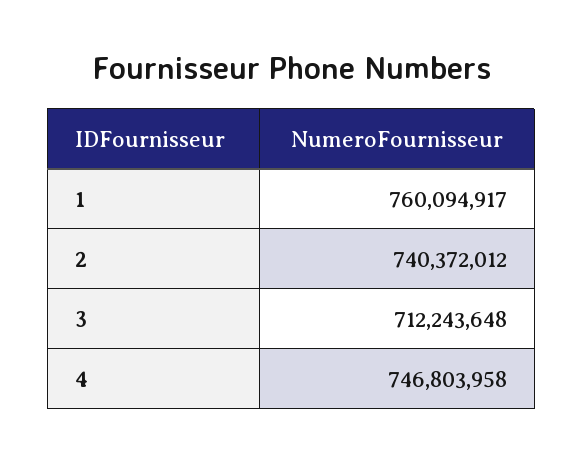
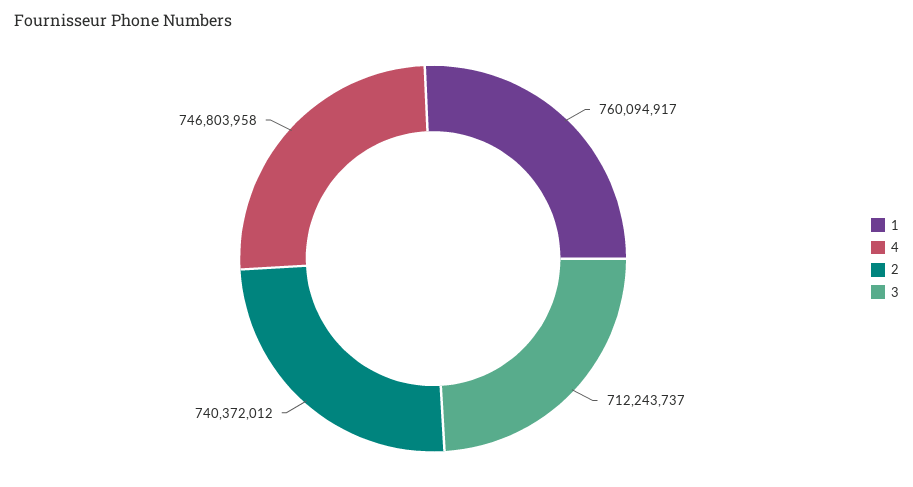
3: 712243648 -> 712243737

